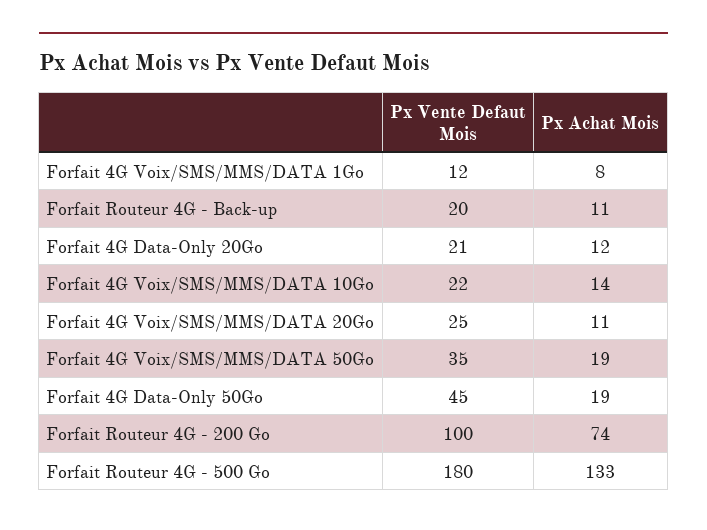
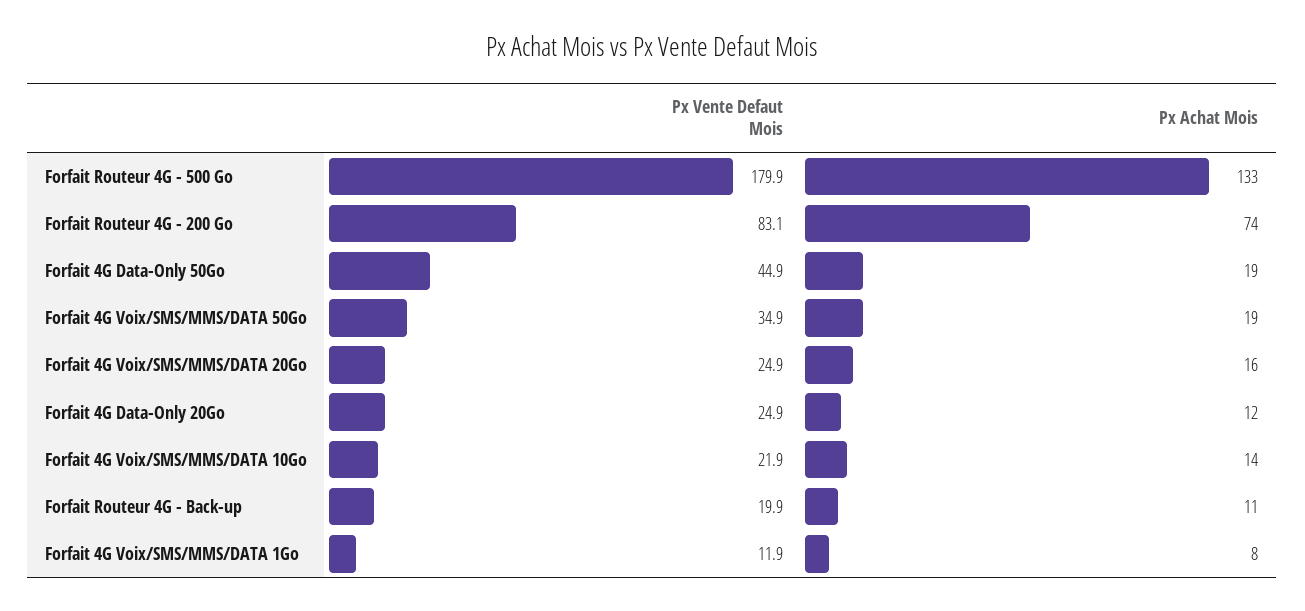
Px Vente Defaut Mois, Forfait 4G Data-Only 20Go: 21 -> 24.9
Px Achat Mois, Forfait 4G Voix/SMS/MMS/DATA 20Go: 11 -> 16
Px Vente Defaut Mois, Forfait Routeur 4G - 200 Go: 100 -> 83.1

